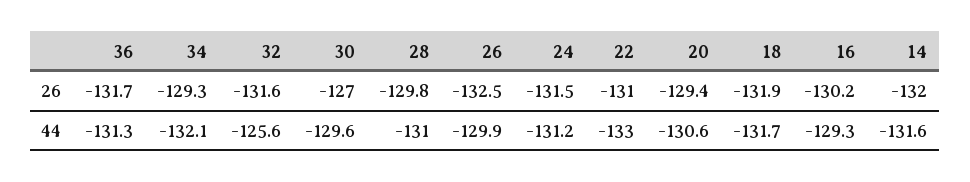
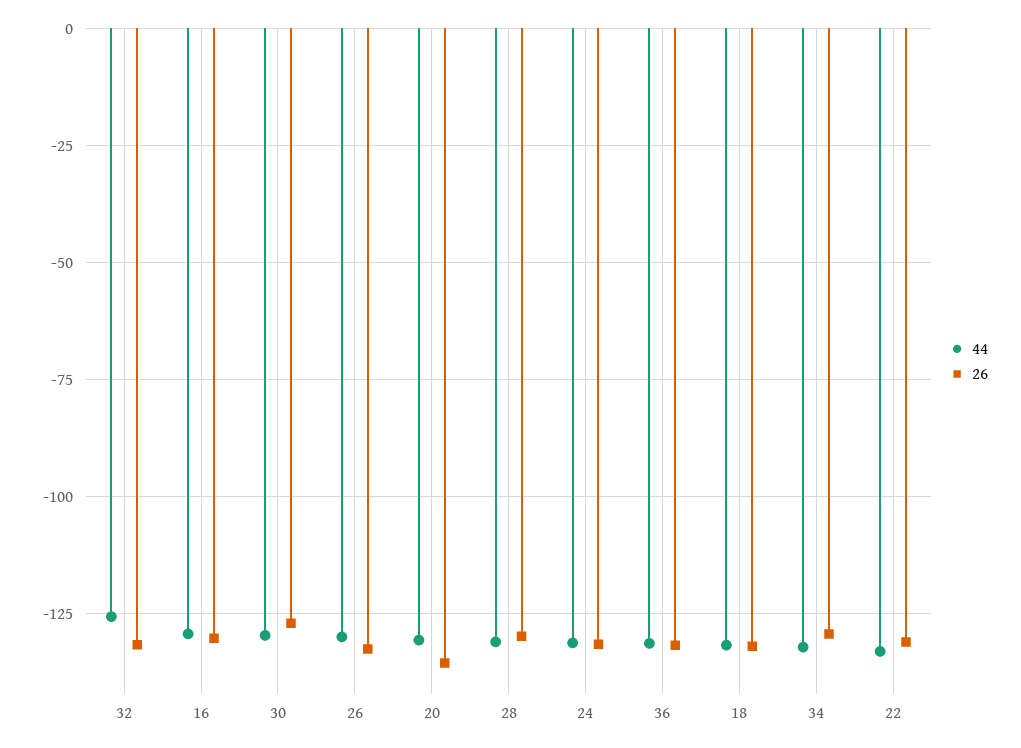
26, 20: -129.4 -> -135
26, 14: -132 -> none
44, 14: -131.6 -> none

